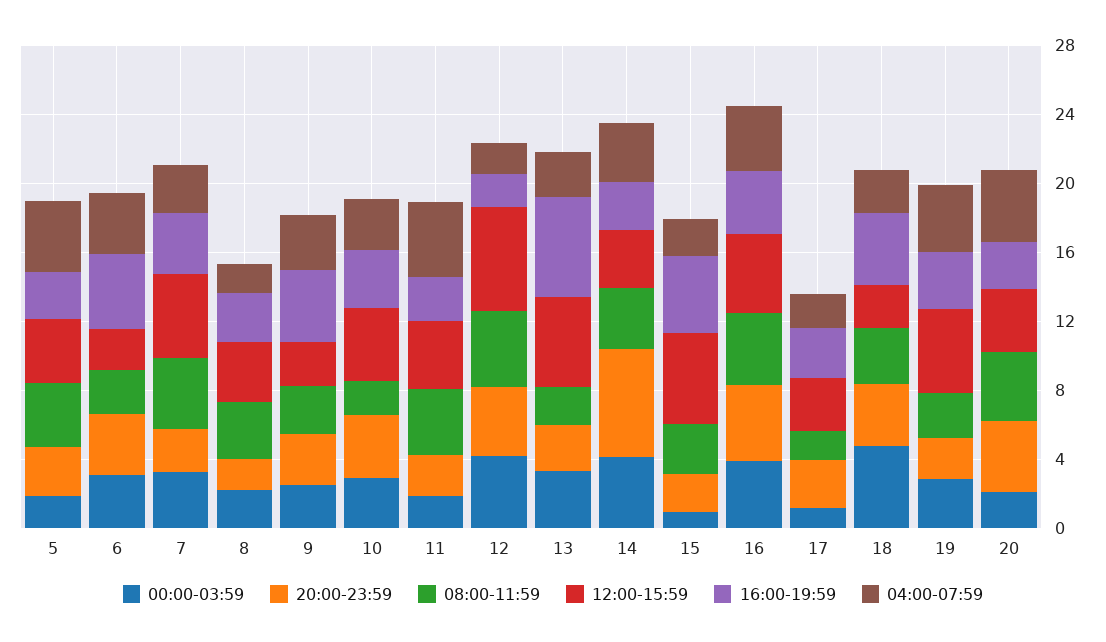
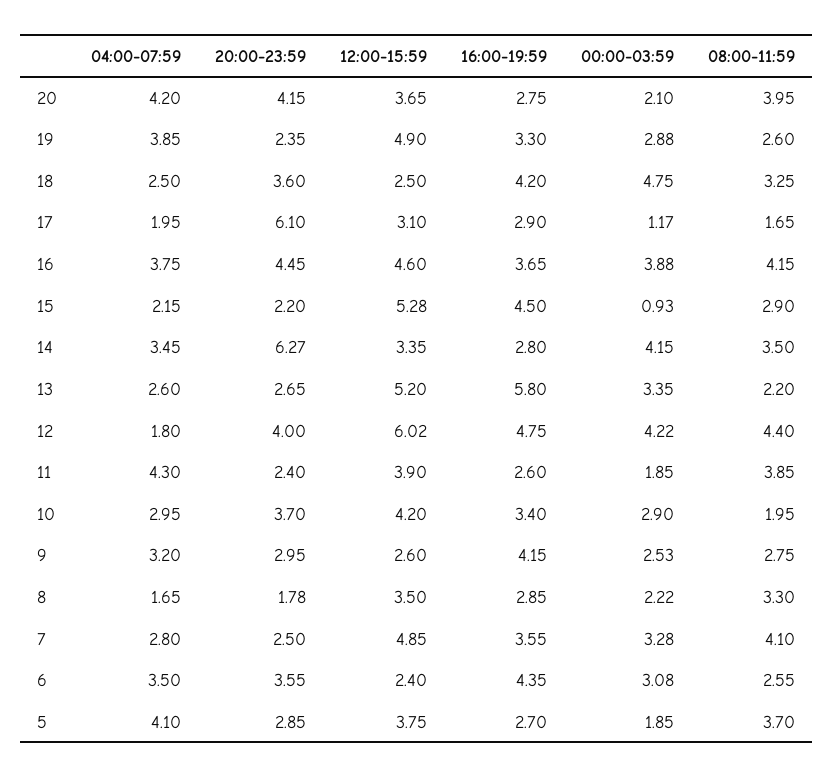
16:00-19:59, 12: 2 -> 4.75
20:00-23:59, 17: 3 -> 6.1

